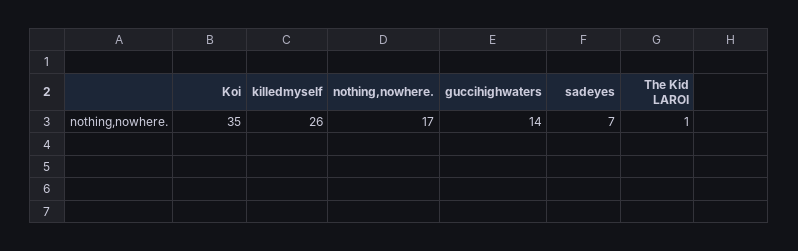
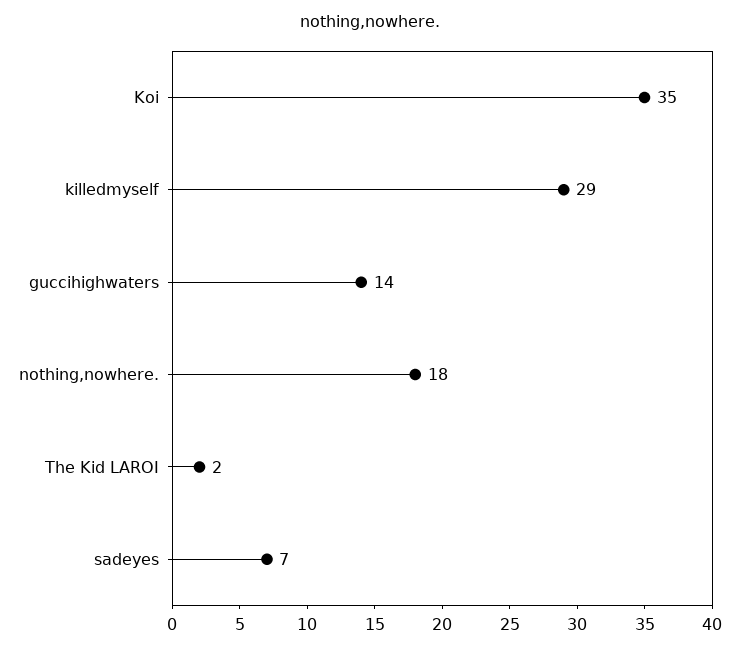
killedmyself: 26 -> 29
nothing,nowhere.: 17 -> 18
The Kid LAROI: 1 -> 2

